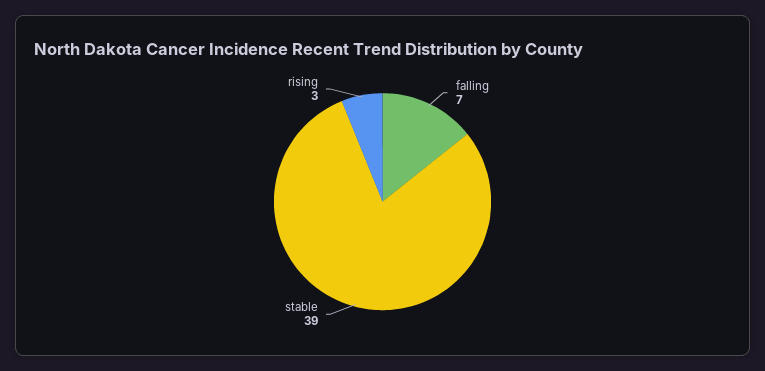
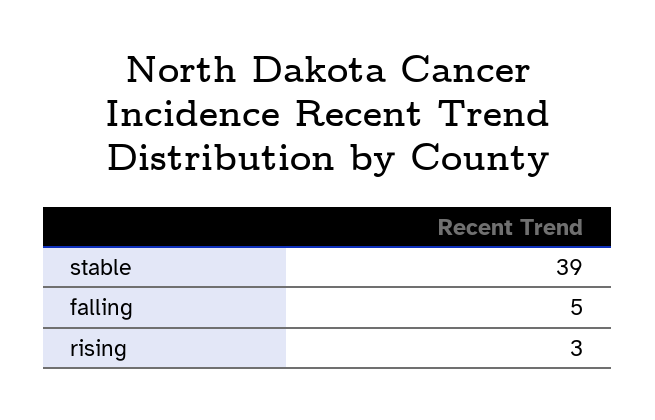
falling: 7 -> 5

